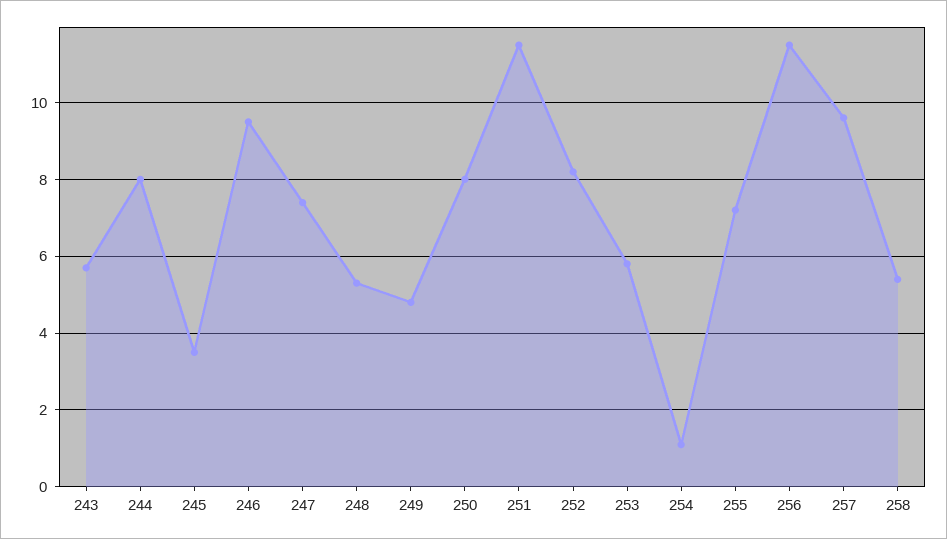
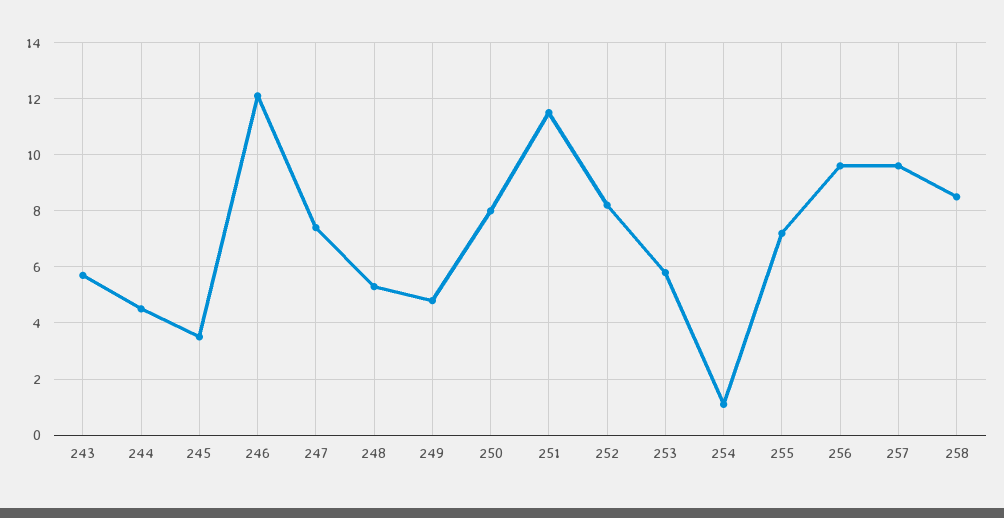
244: 8 -> 4.5
246: 9.5 -> 12
256: 11.5 -> 9.5
258: 5.5 -> 8.5

